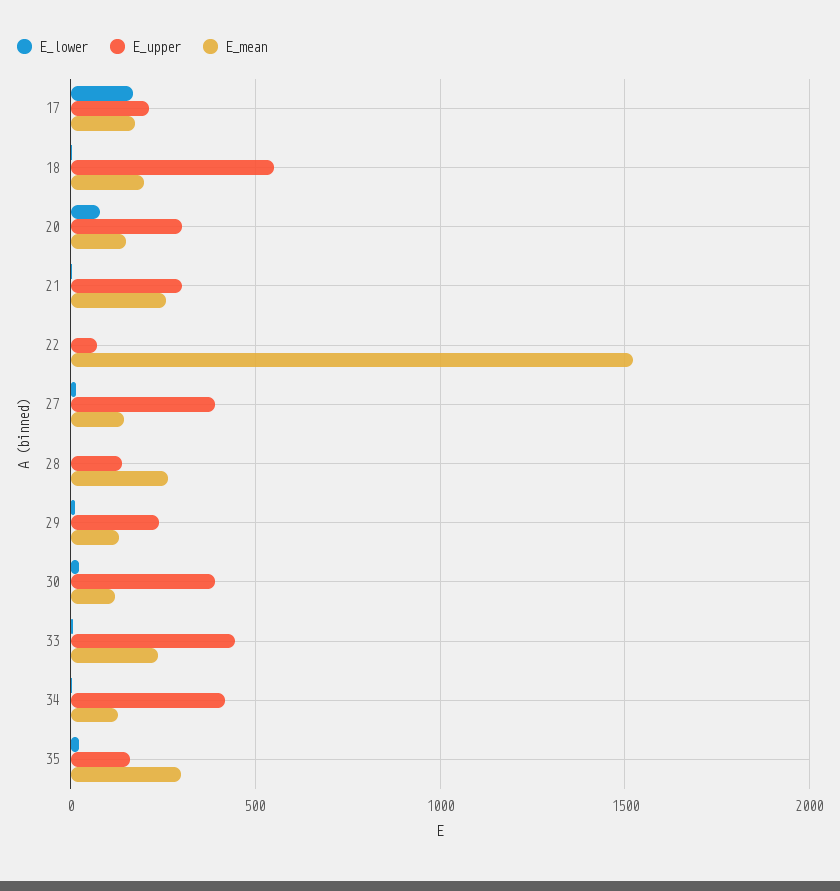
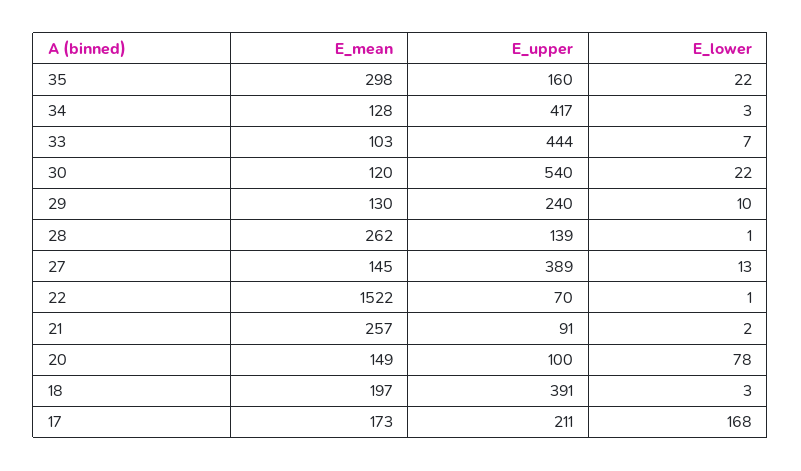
E_upper, 18: 550 -> 391
E_upper, 20: 300 -> 100
E_upper, 21: 300 -> 91
E_upper, 30: 400 -> 540
E_mean, 33: 250 -> 103

